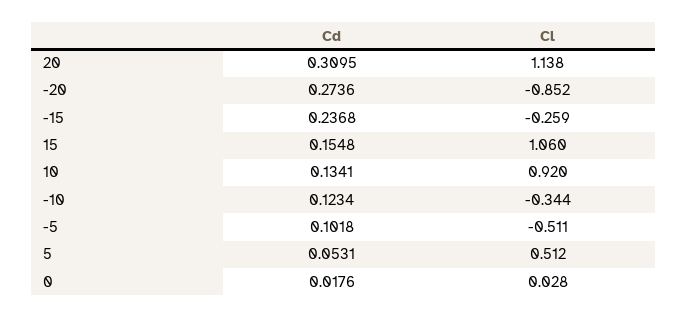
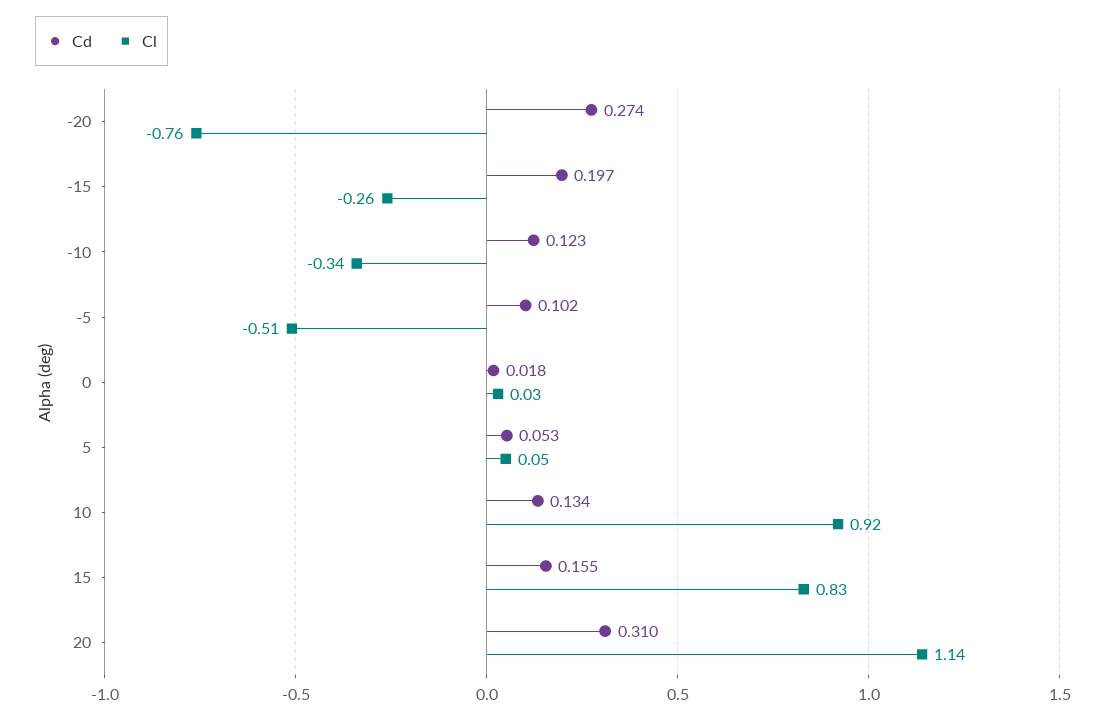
Cl, -20: -0.852 -> -0.76
Cd, -15: 0.2368 -> 0.197
Cl, 15: 1.06 -> 0.83
Cl, 5: 0.512 -> 0.05

